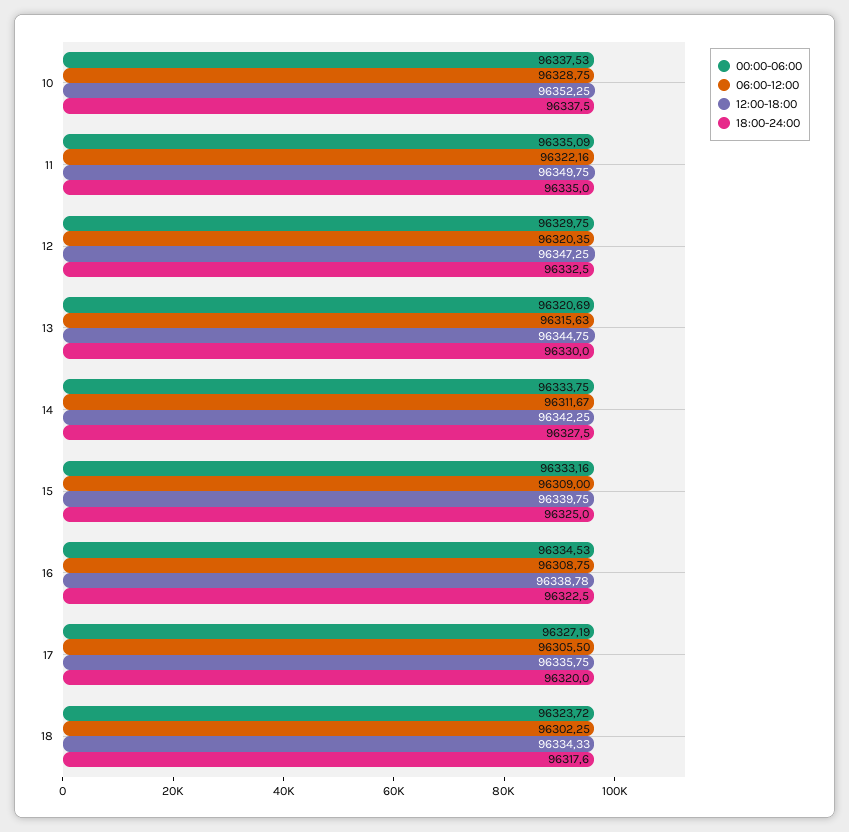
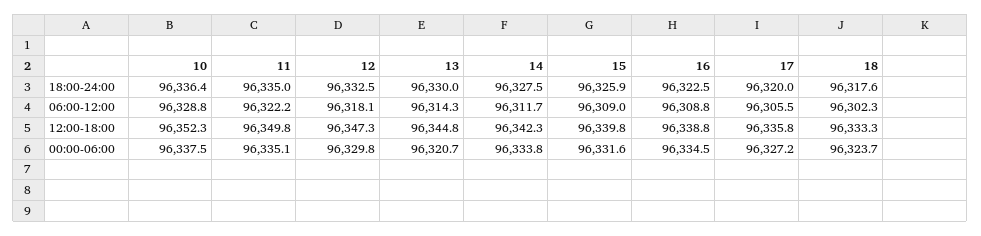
18:00-24:00, 10: 96337.5 -> 96336.4
06:00-12:00, 12: 96320.35 -> 96318.1
06:00-12:00, 13: 96315.63 -> 96314.3
00:00-06:00, 15: 96333.16 -> 96331.6
18:00-24:00, 15: 96325 -> 96325.9
12:00-18:00, 18: 96334.33 -> 96333.3

